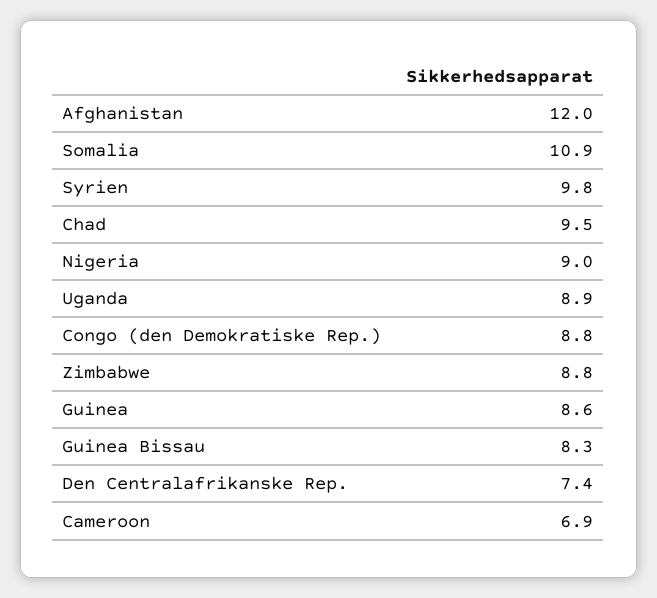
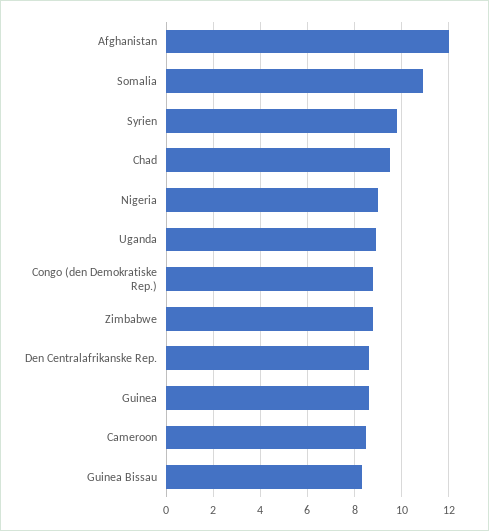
Den Centralafrikanske Rep.: 7.4 -> 8.5
Cameroon: 6.9 -> 8.5

